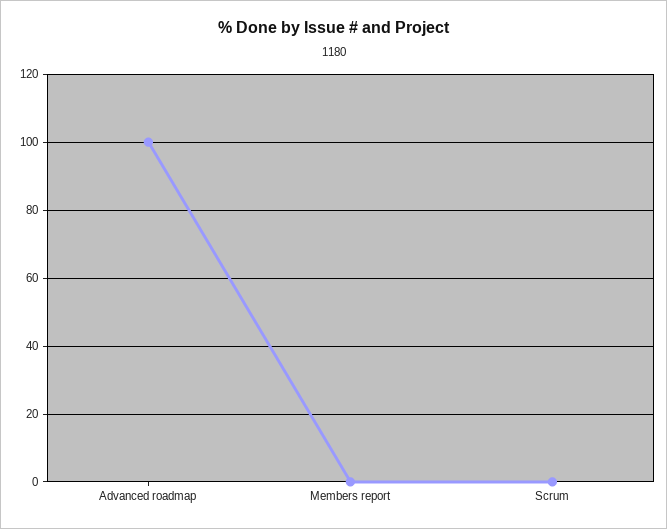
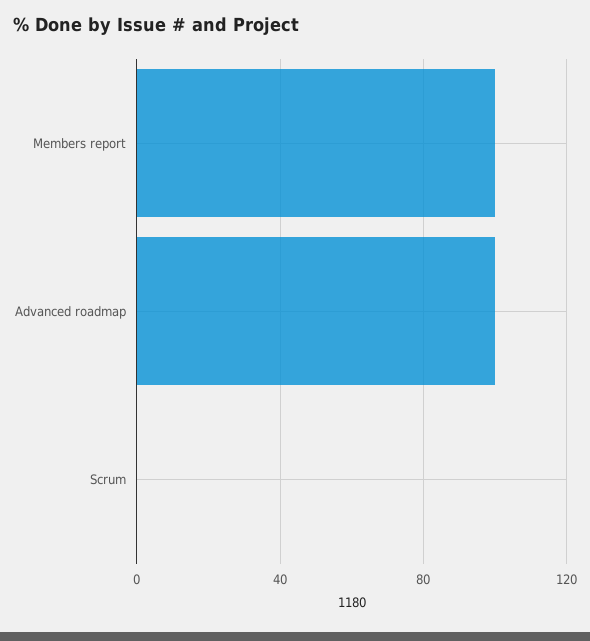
Members report: 0 -> 100

